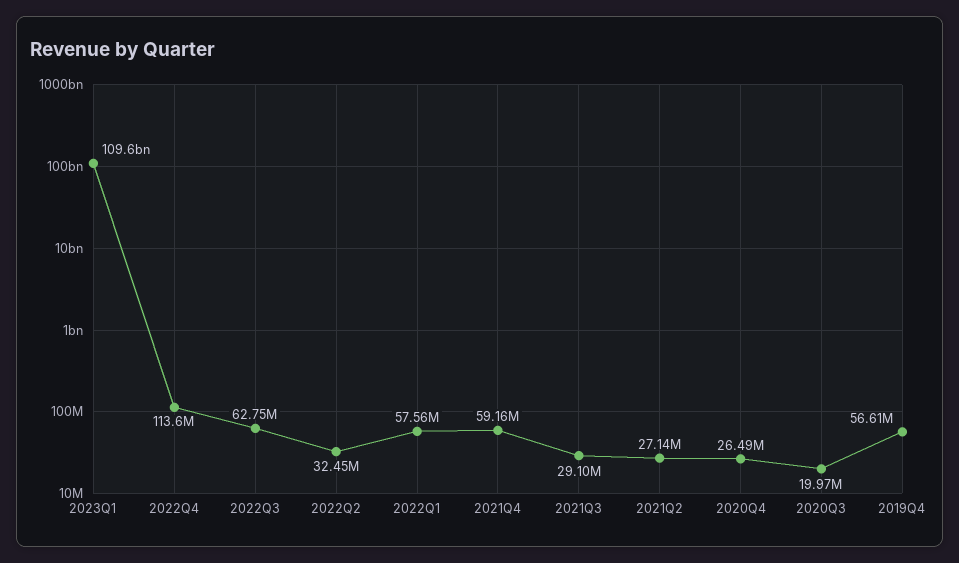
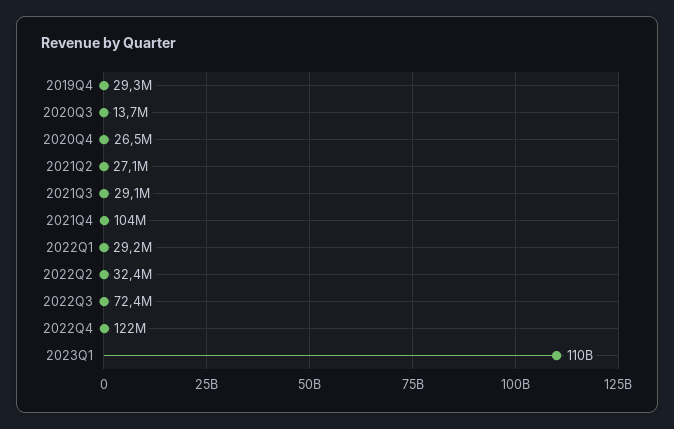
2022Q4: 113600000 -> 122000000
2022Q3: 62750000 -> 72400000
2022Q1: 57560000 -> 29200000
2021Q4: 59160000 -> 104000000
2020Q3: 19970000 -> 13700000
2019Q4: 56610000 -> 29300000

